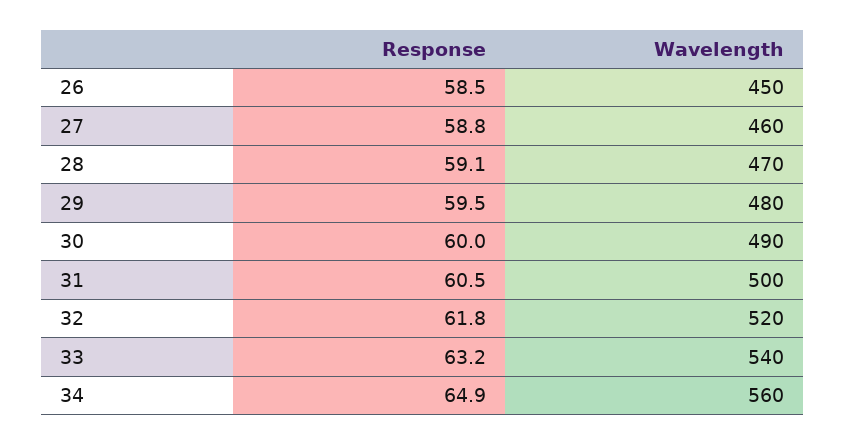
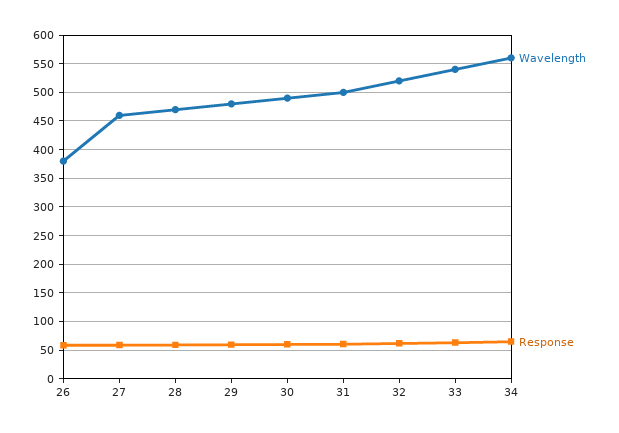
Wavelength, 26: 450 -> 375

